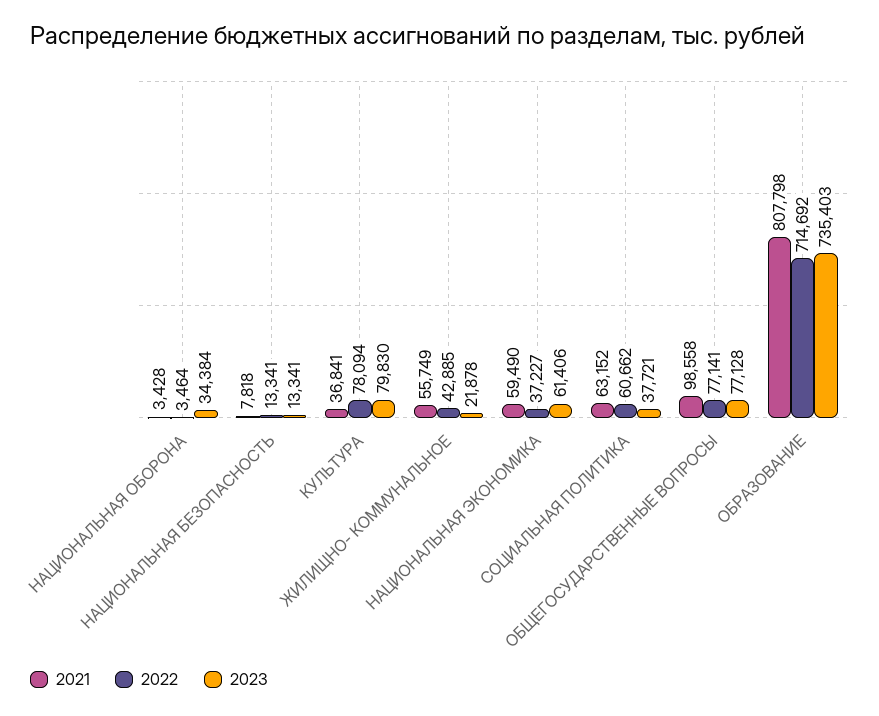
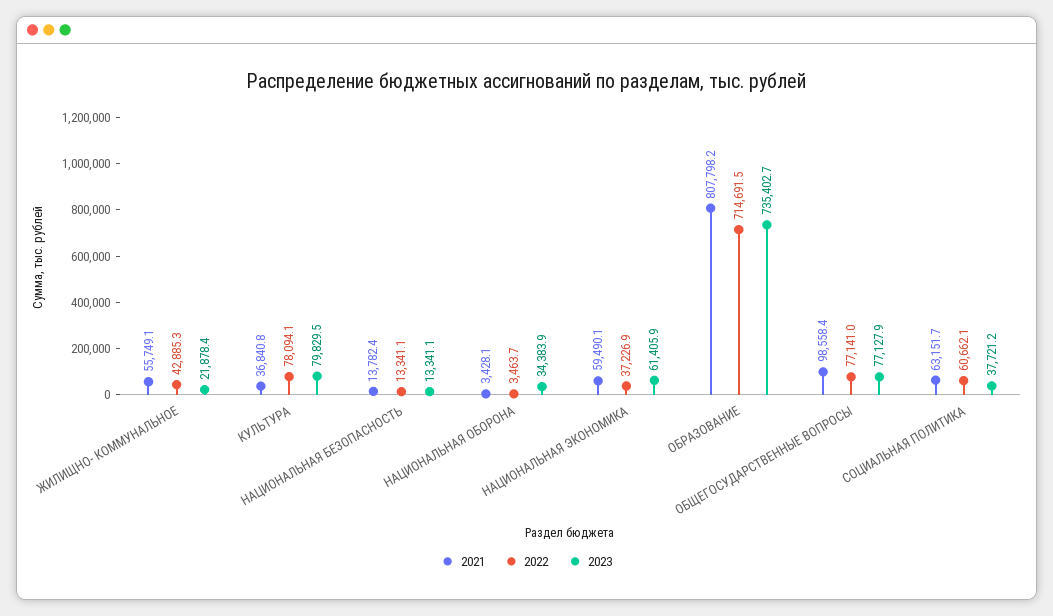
2021, НАЦИОНАЛЬНАЯ БЕЗОПАСНОСТЬ: 7818 -> 13782.4

